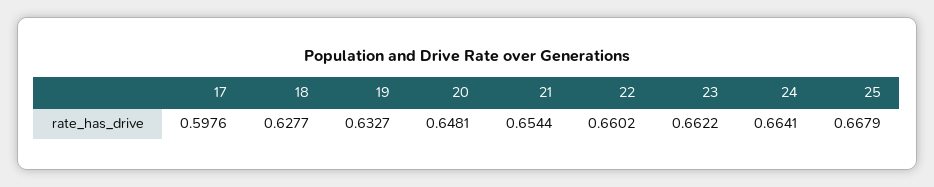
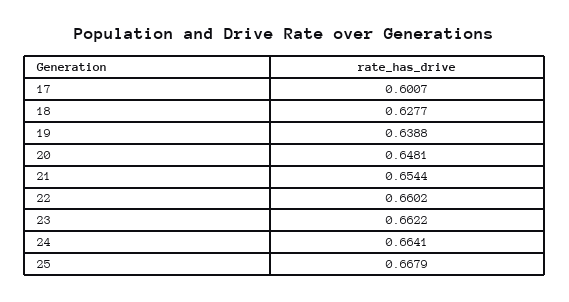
17: 0.5976 -> 0.6007
19: 0.6327 -> 0.6388

